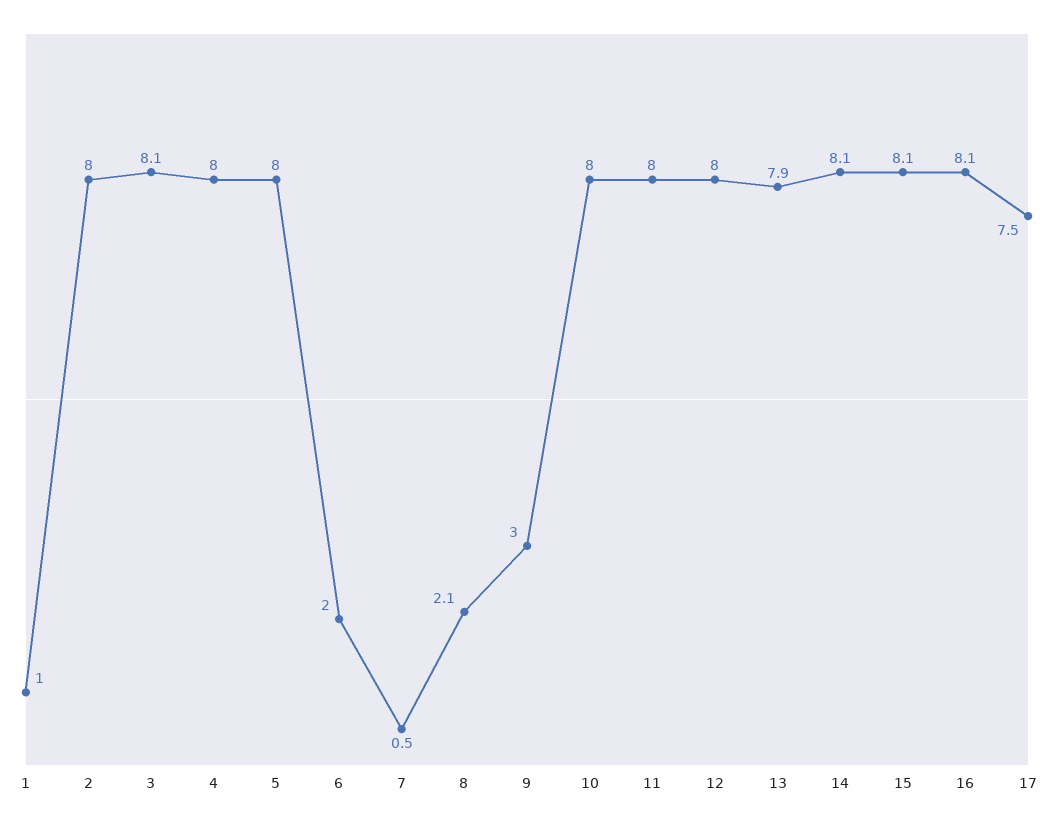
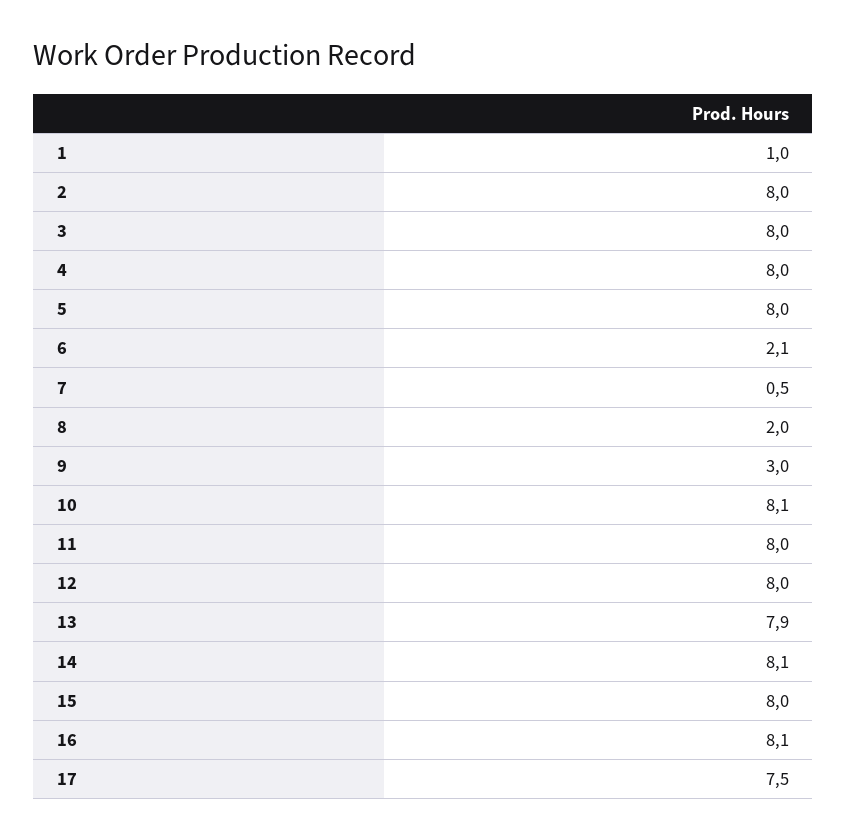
3: 8.1 -> 8
6: 2 -> 2.1
8: 2.1 -> 2
10: 8 -> 8.1
15: 8.1 -> 8

